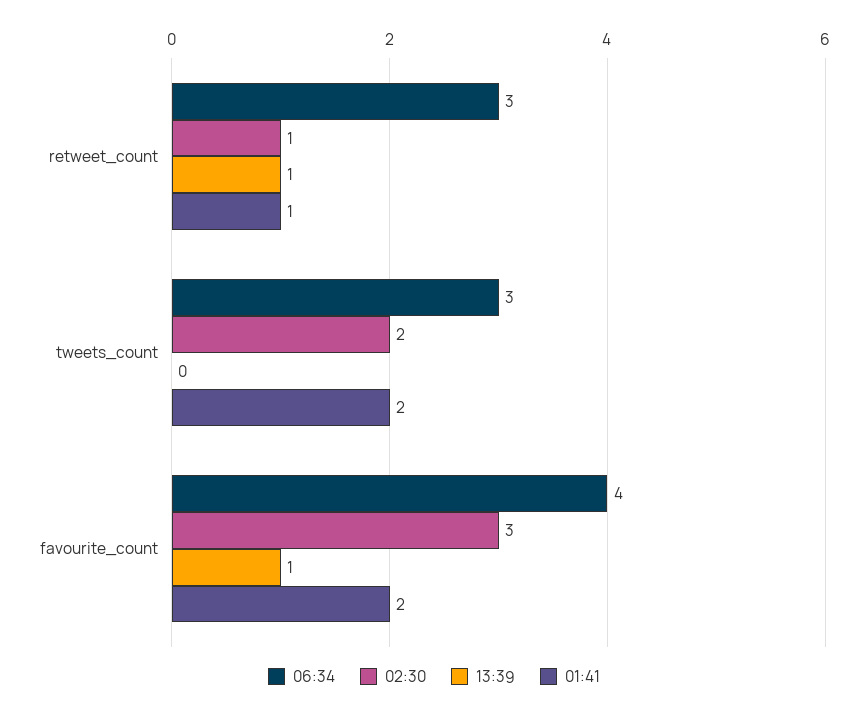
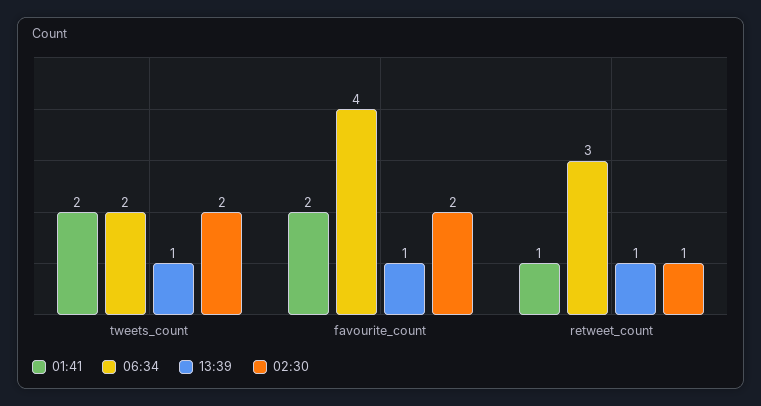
06:34, tweets_count: 3 -> 2
13:39, tweets_count: 0 -> 1
02:30, favourite_count: 3 -> 2

